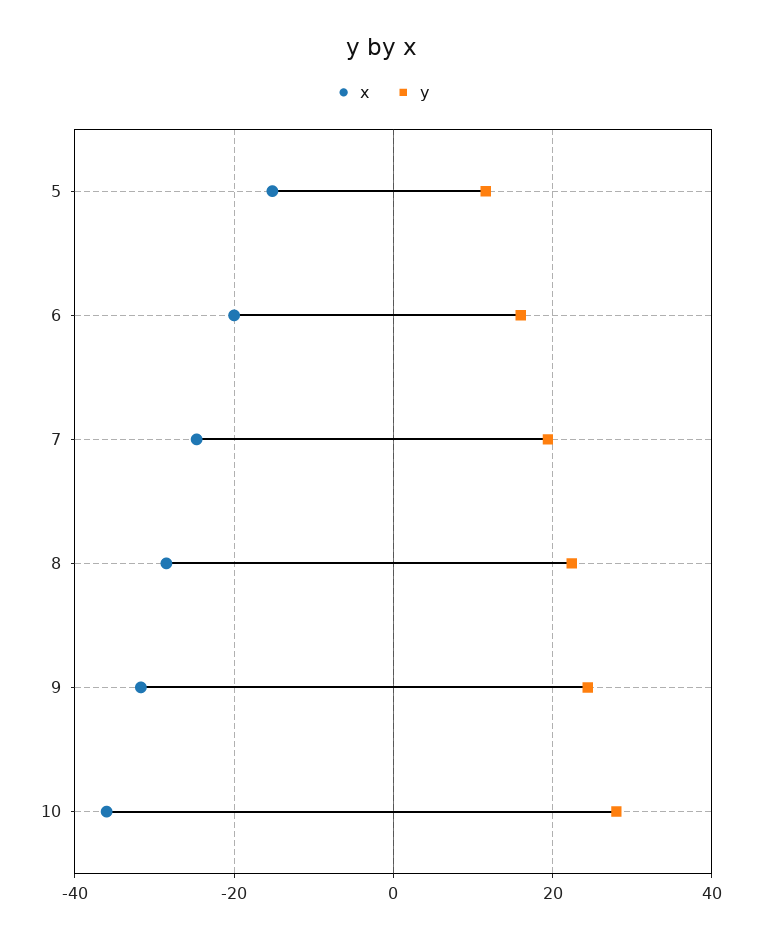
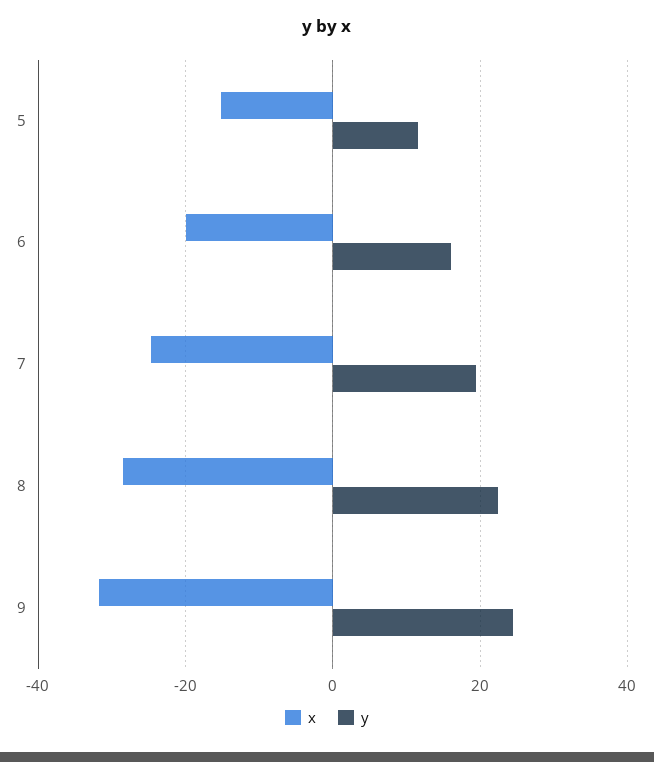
x, 10: -36 -> none
y, 10: 28 -> none

